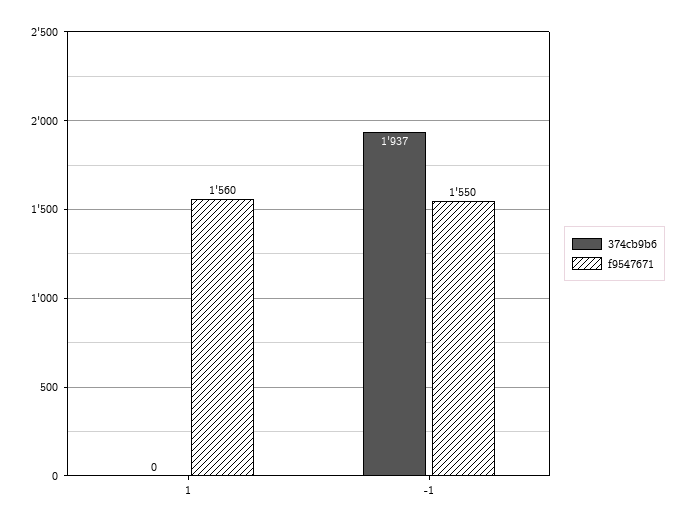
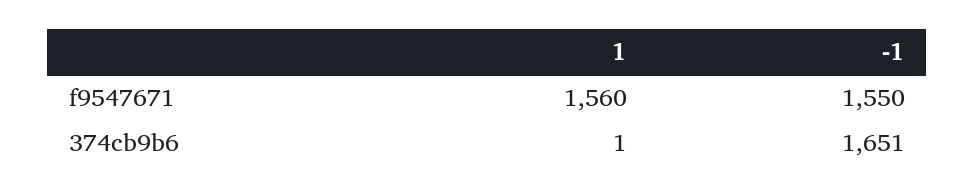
374cb9b6, 1: 0 -> 1
374cb9b6, -1: 1937 -> 1651

